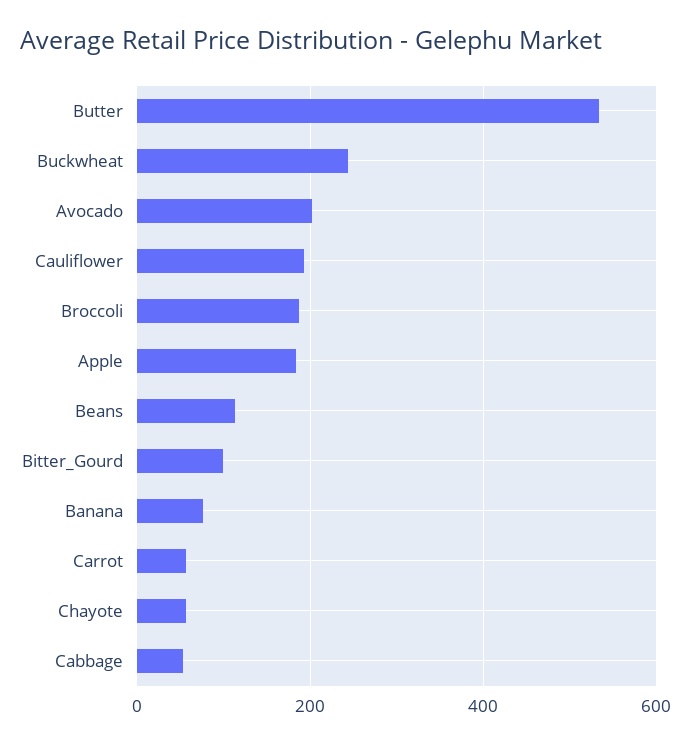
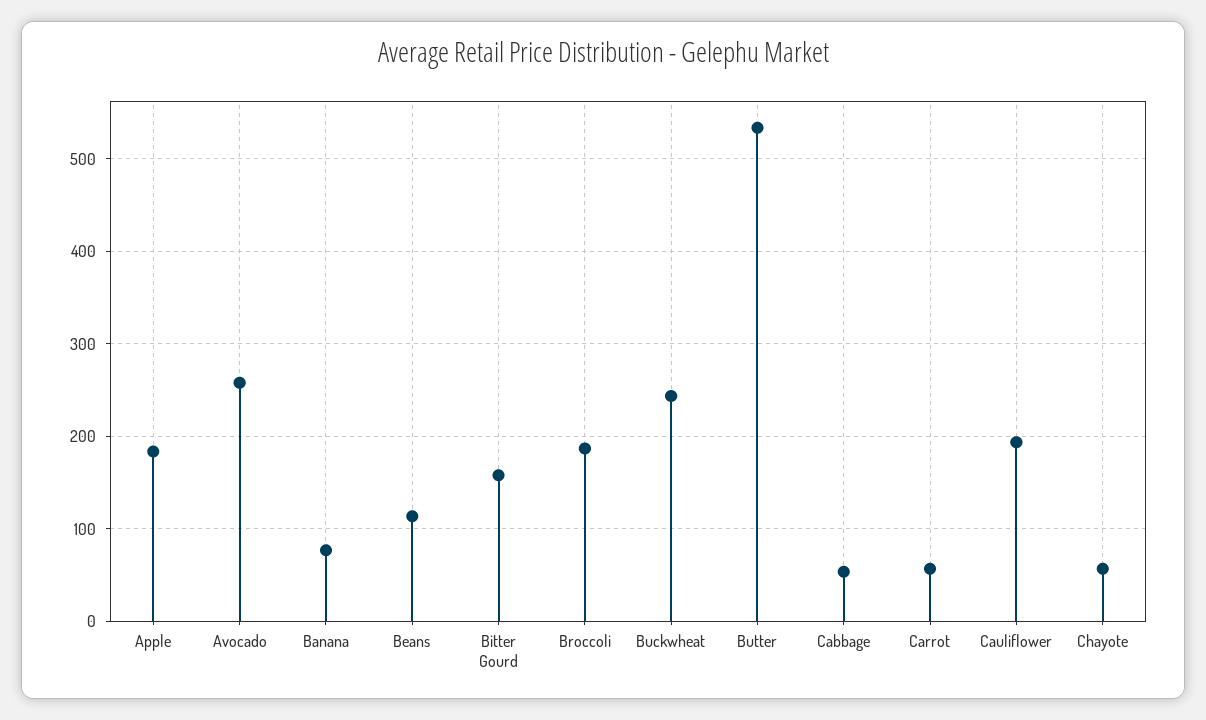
Avocado: 200 -> 260
Bitter_Gourd: 100 -> 160

